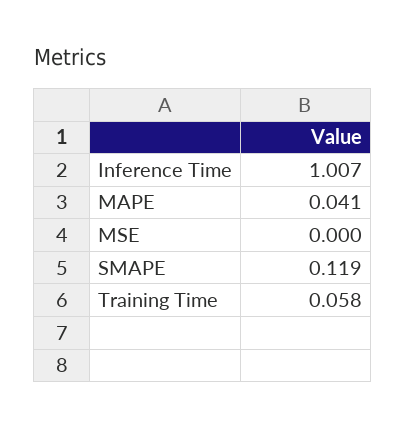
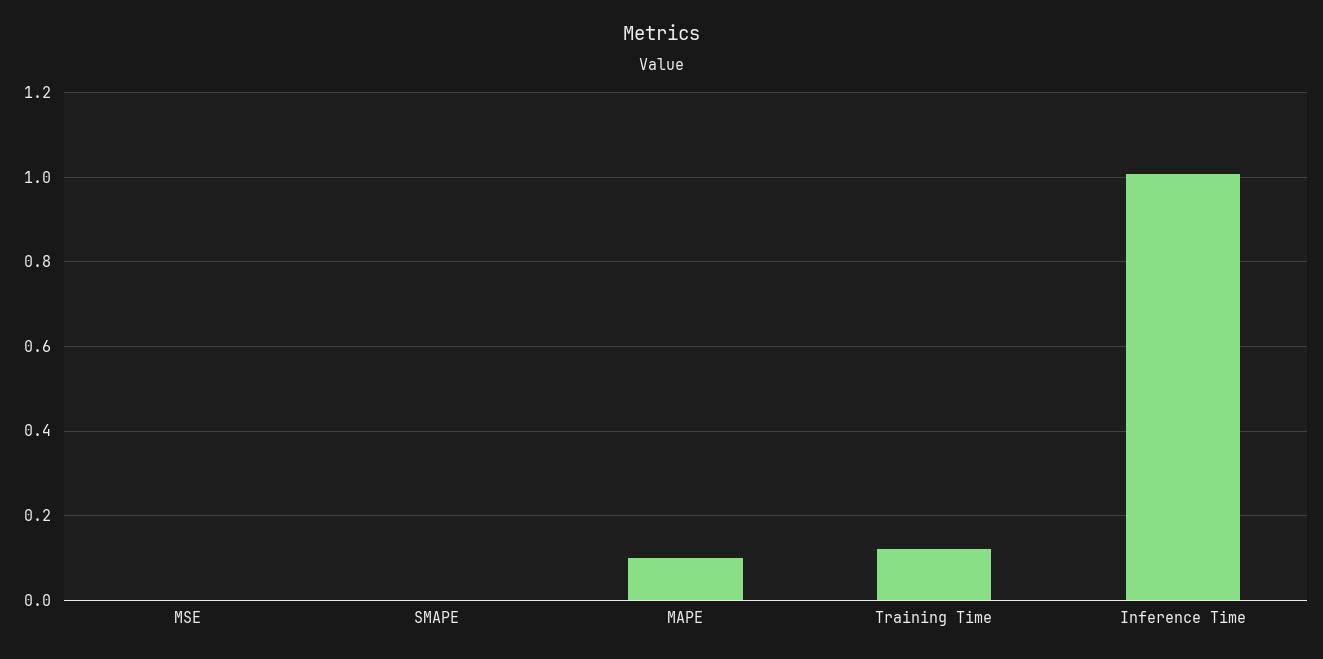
MAPE: 0.041 -> 0.1
SMAPE: 0.119 -> 0
Training Time: 0.058 -> 0.12

